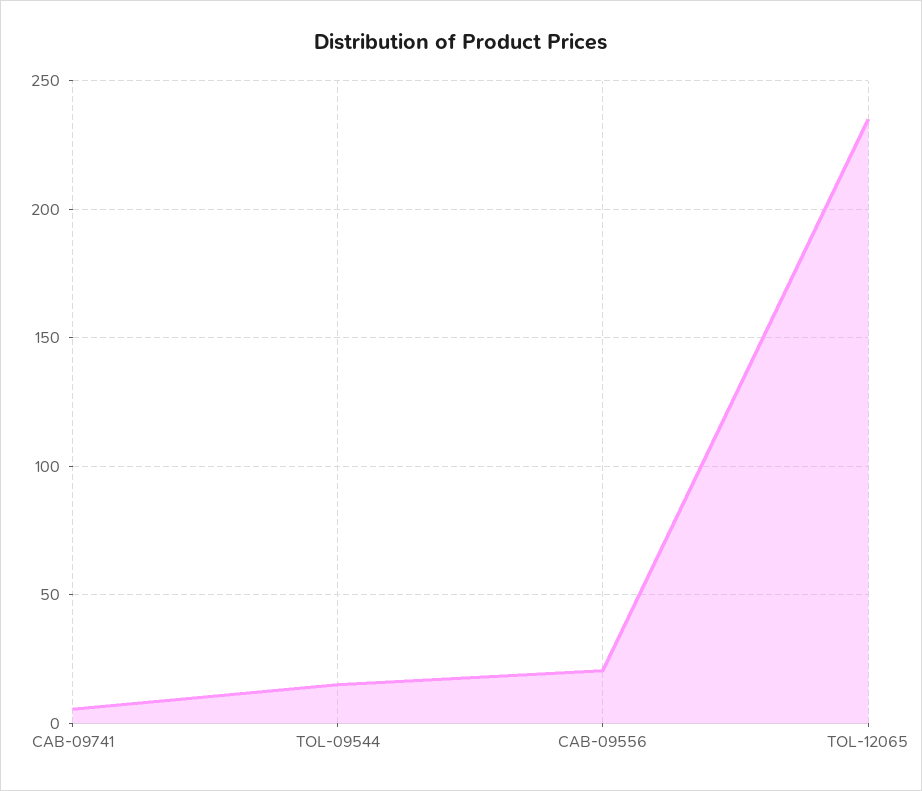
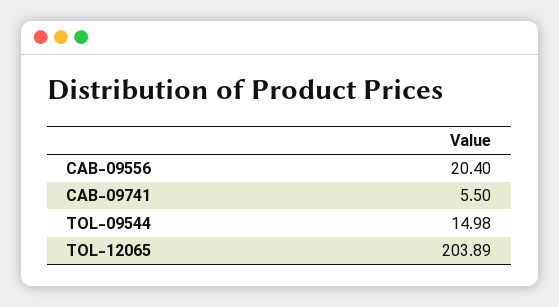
TOL-12065: 235 -> 203.89

